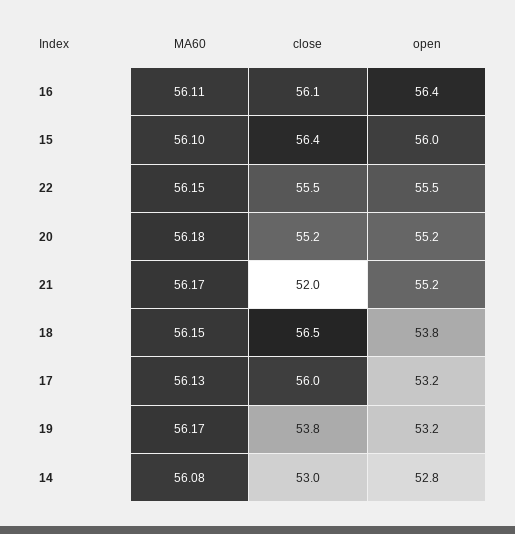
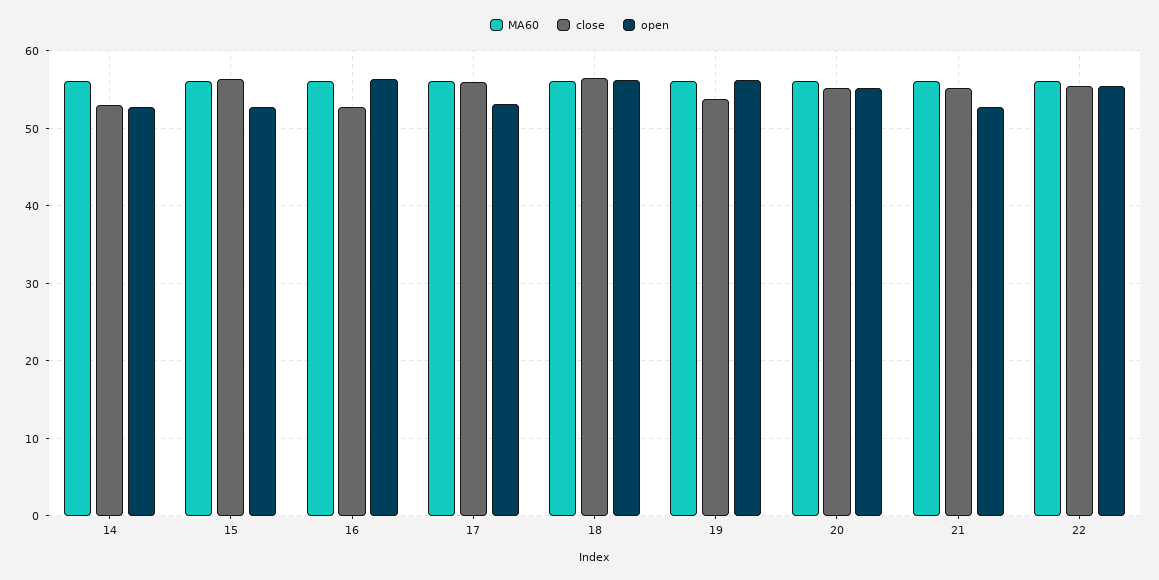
close, 16: 56.1 -> 53
open, 15: 56 -> 53
close, 21: 52 -> 55
open, 21: 55.2 -> 53
open, 18: 53.8 -> 56
open, 19: 53.2 -> 56

